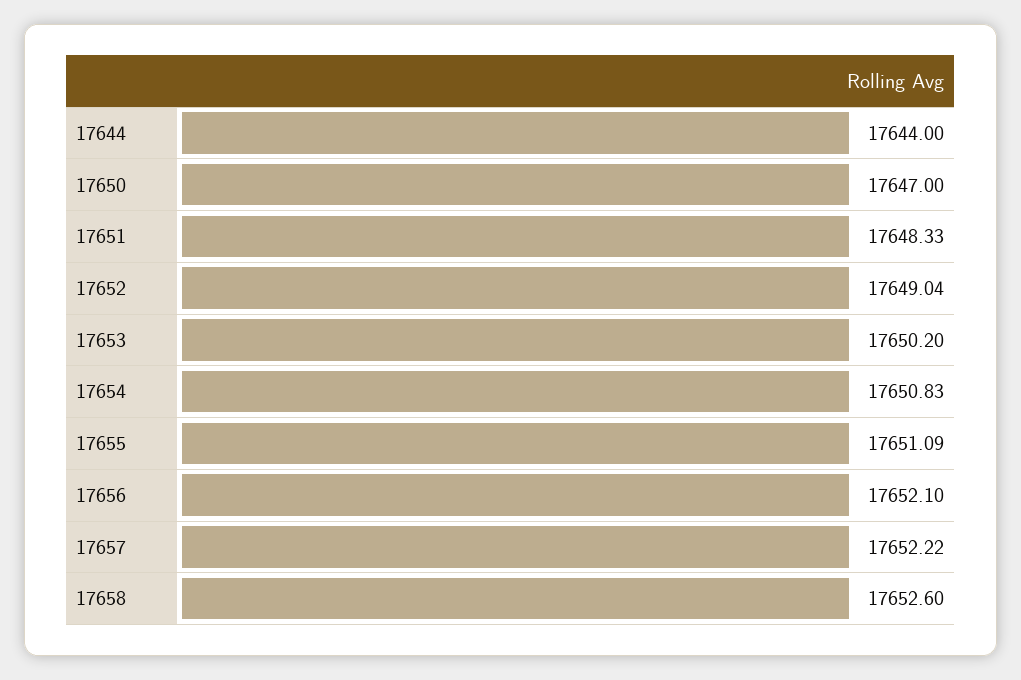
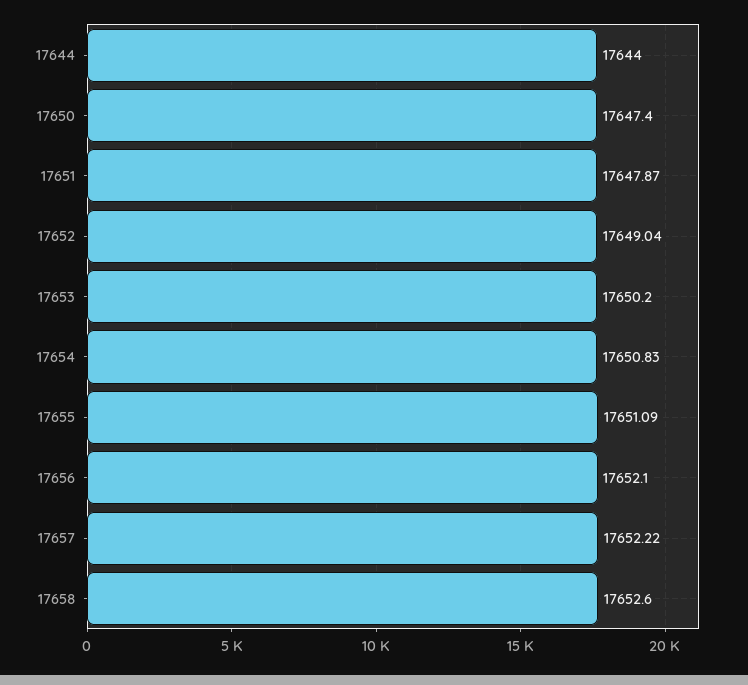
17650: 17647 -> 17647.4
17651: 17648.33 -> 17647.87

